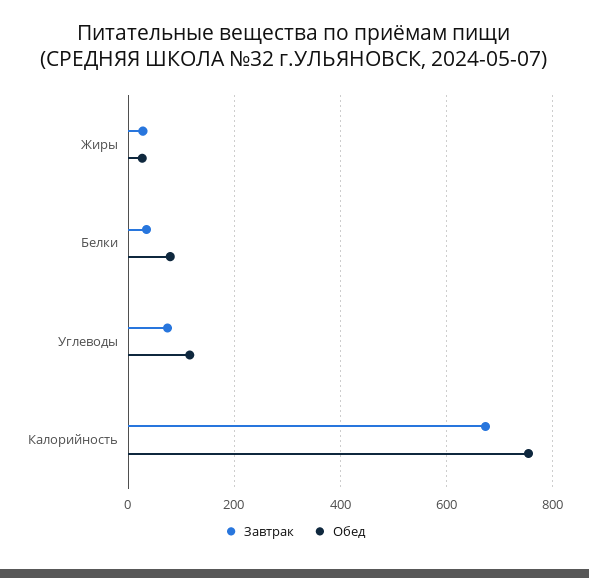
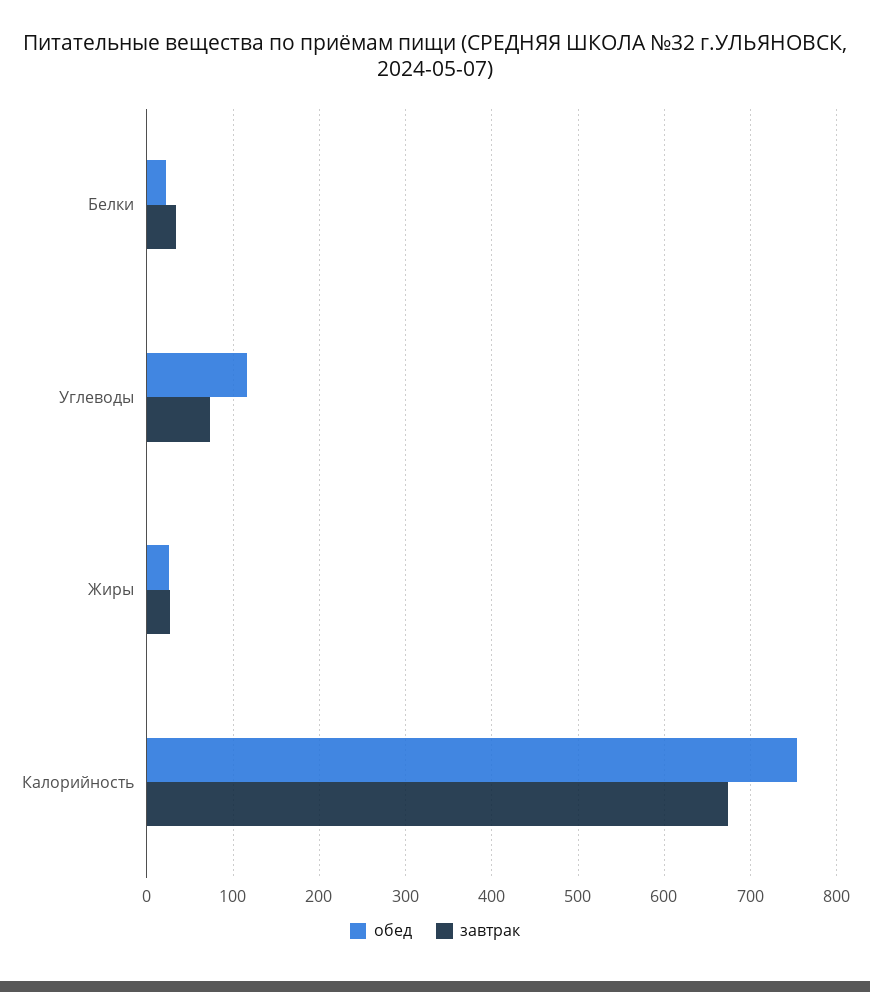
Обед, Белки: 80 -> 20

